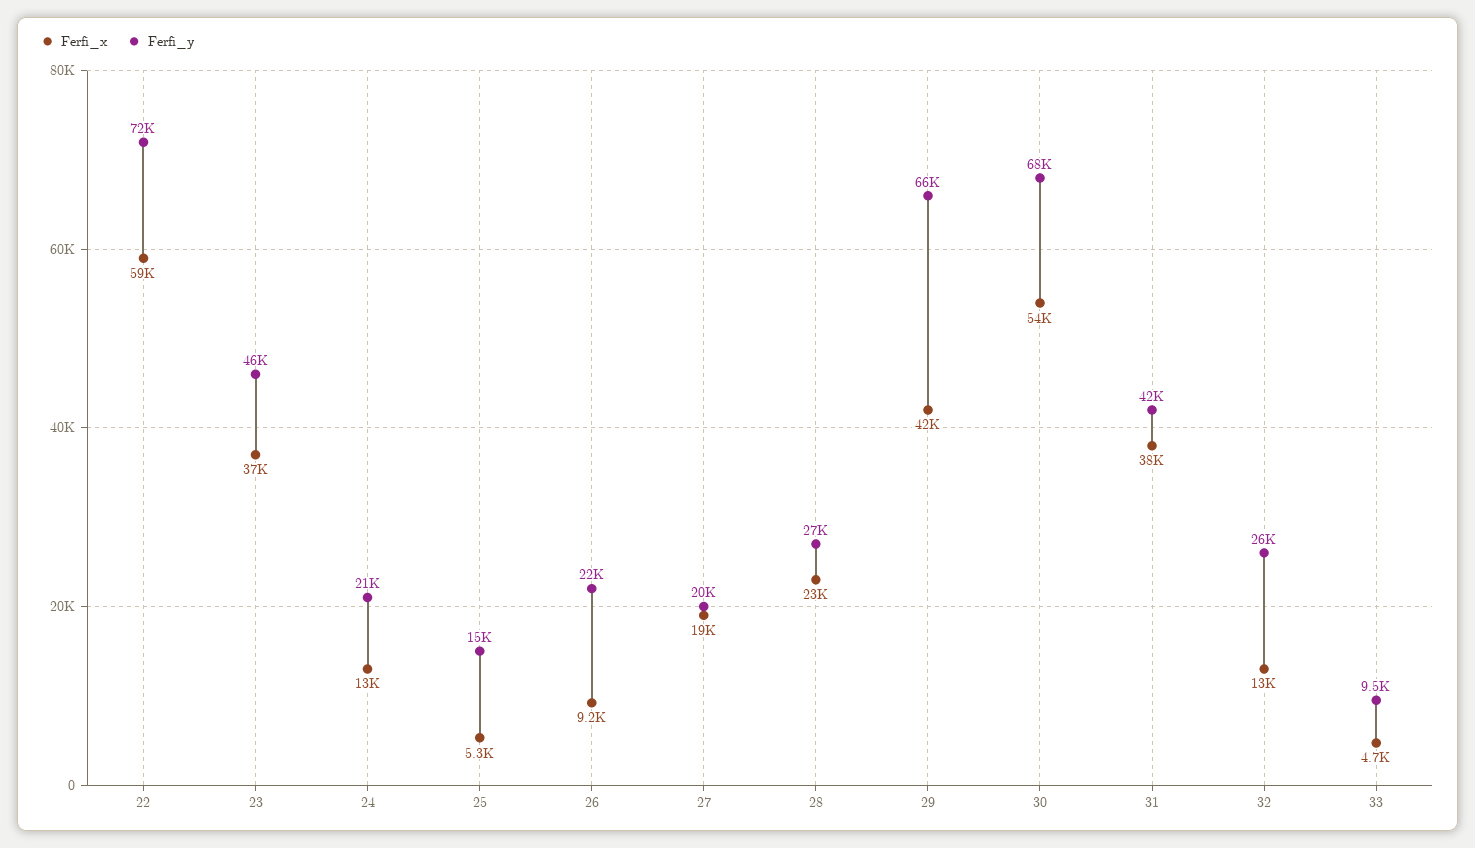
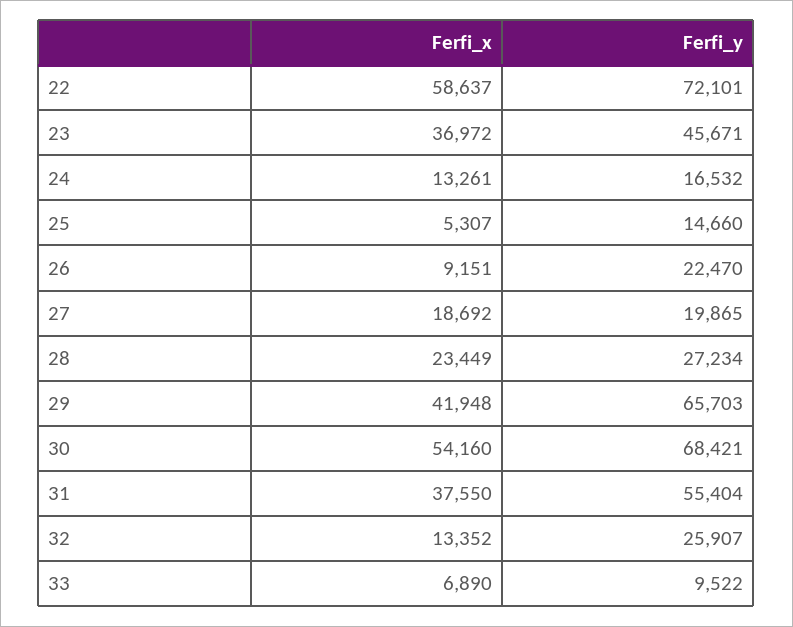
Ferfi_y, 24: 21000 -> 16532
Ferfi_y, 31: 42000 -> 55404
Ferfi_x, 33: 4700 -> 6890

